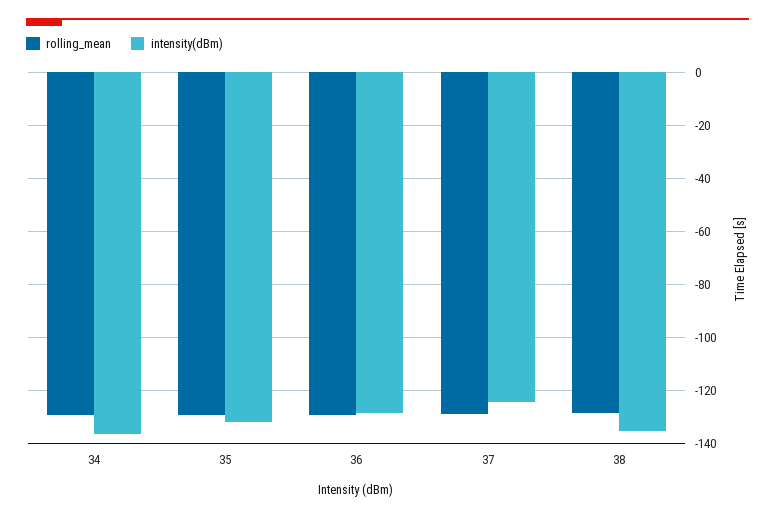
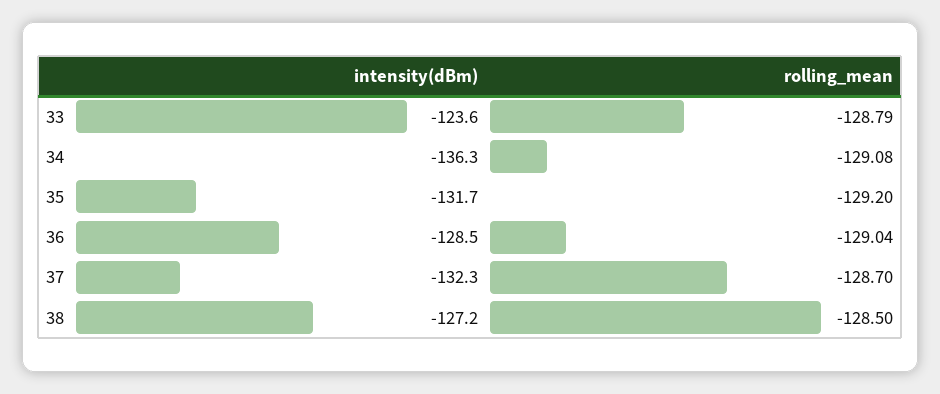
intensity(dBm), 37: -125 -> -132.3
intensity(dBm), 38: -135 -> -127.2
intensity(dBm), 33: none -> -123.6
rolling_mean, 33: none -> -128.79

